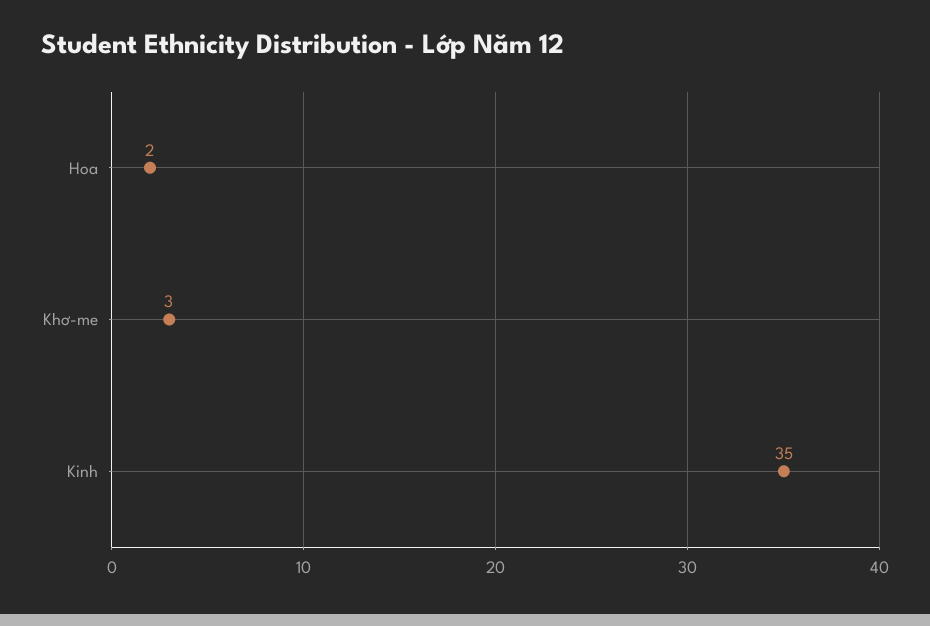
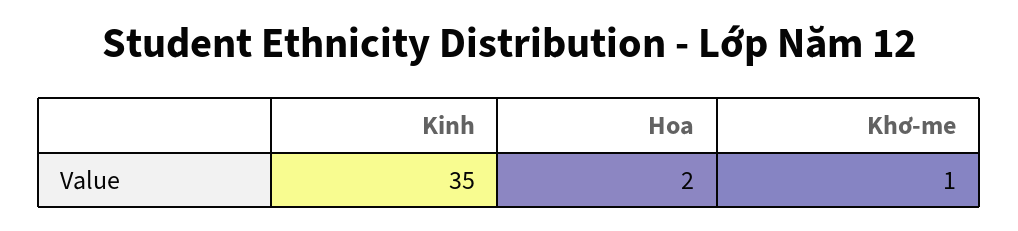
Khơ-me: 3 -> 1

